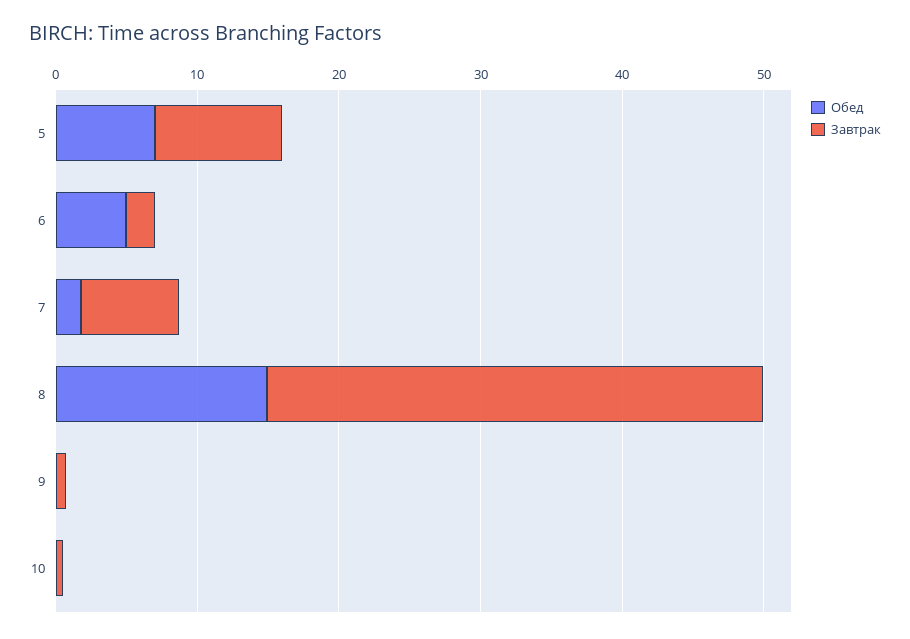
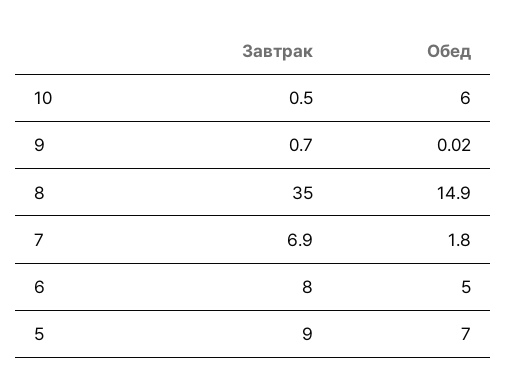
Завтрак, 6: 2 -> 8
Обед, 10: 0 -> 6

